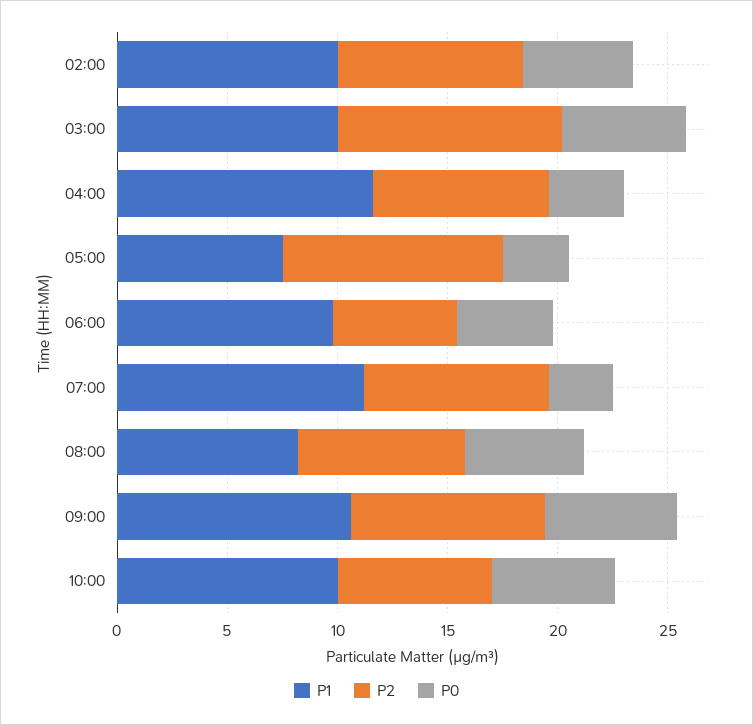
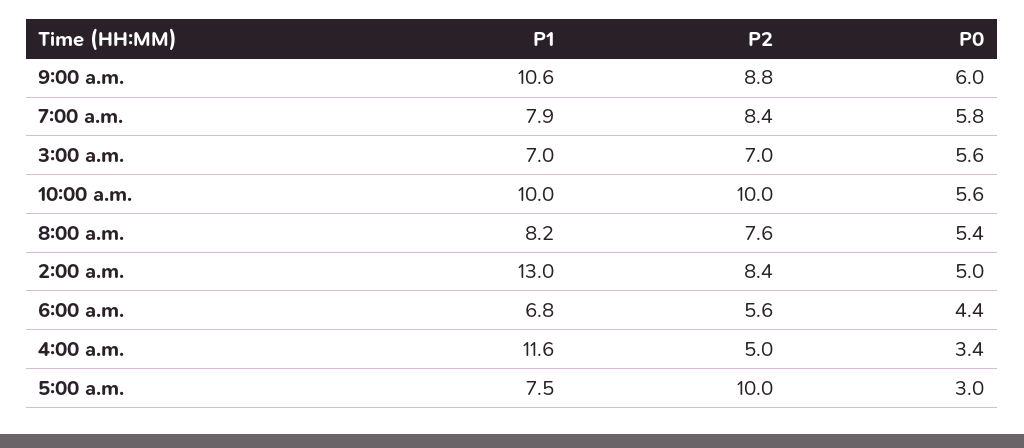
P1, 02:00: 10 -> 13
P1, 03:00: 10 -> 7
P2, 03:00: 10 -> 7
P2, 04:00: 8 -> 5
P1, 06:00: 10 -> 6.8
P1, 07:00: 11 -> 7.9
P0, 07:00: 3 -> 5.8
P2, 10:00: 7 -> 10

